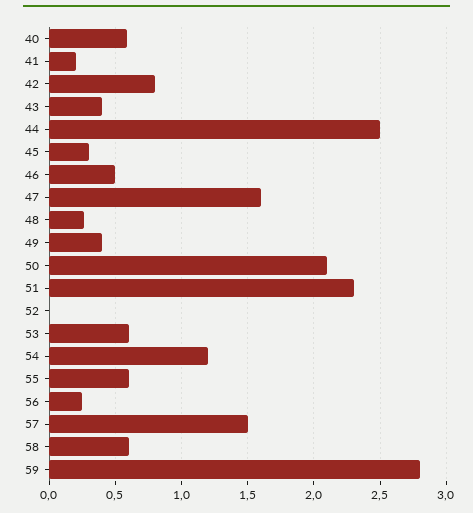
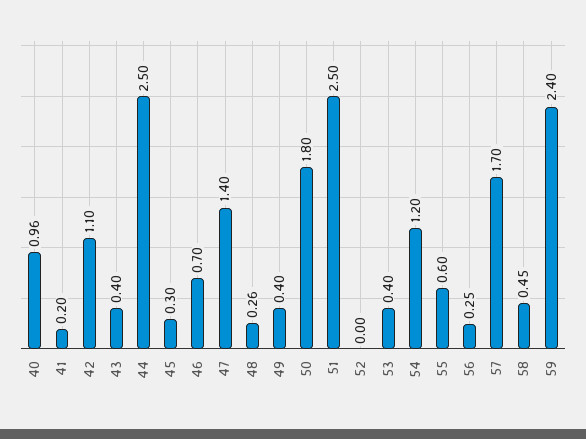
40: 0.6 -> 0.96
42: 0.8 -> 1.1
46: 0.5 -> 0.7
47: 1.6 -> 1.4
50: 2.1 -> 1.8
51: 2.3 -> 2.5
53: 0.6 -> 0.4
57: 1.5 -> 1.7
58: 0.6 -> 0.45
59: 2.8 -> 2.4

